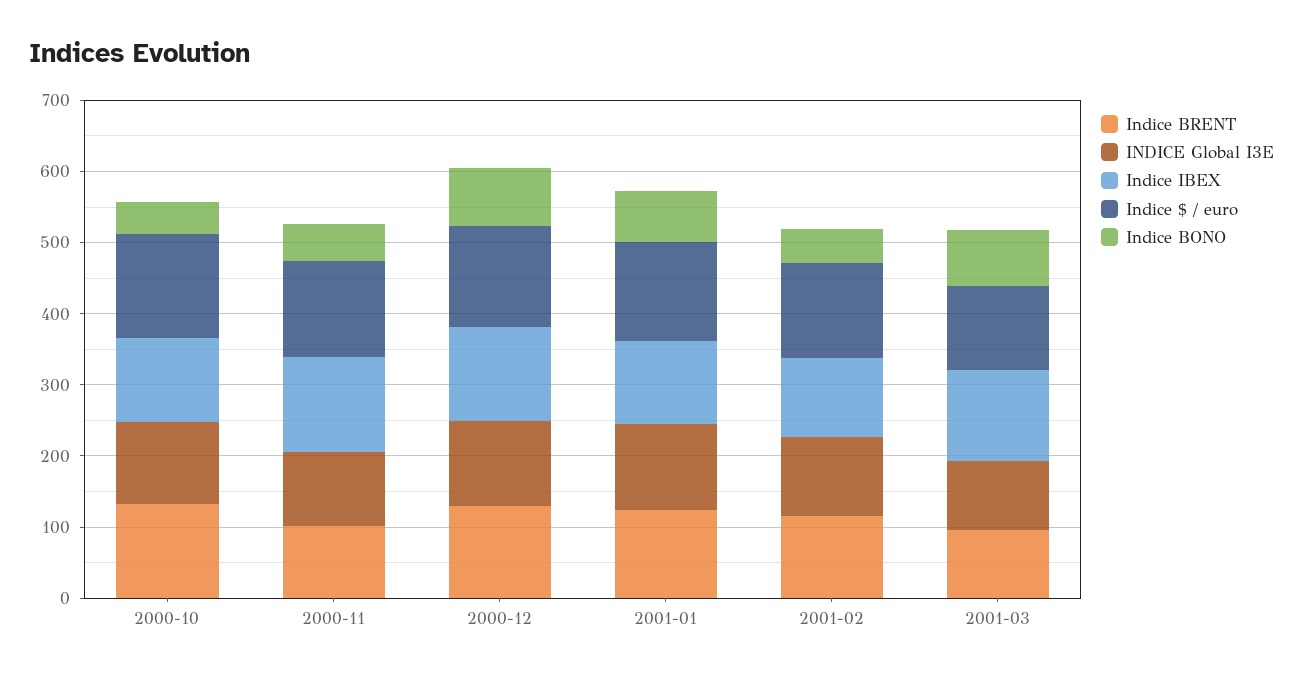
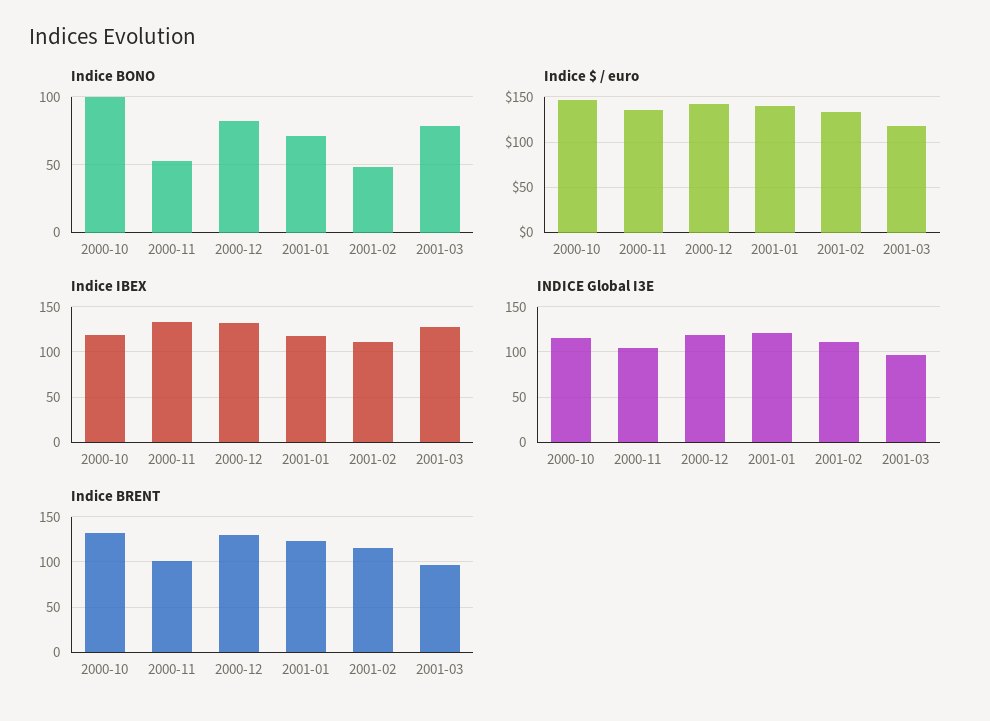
Indice BONO, 2000-10: 40 -> 100

